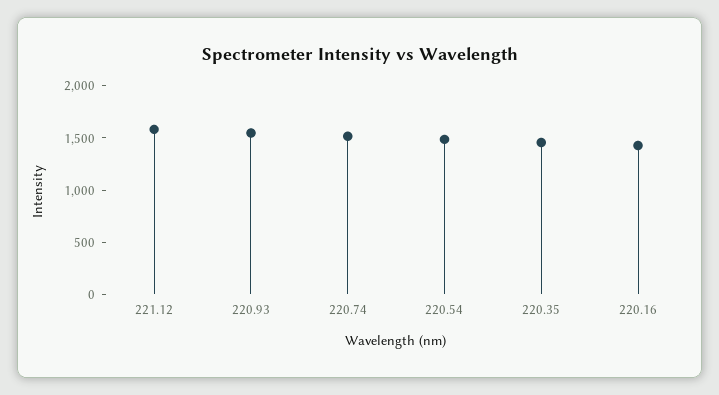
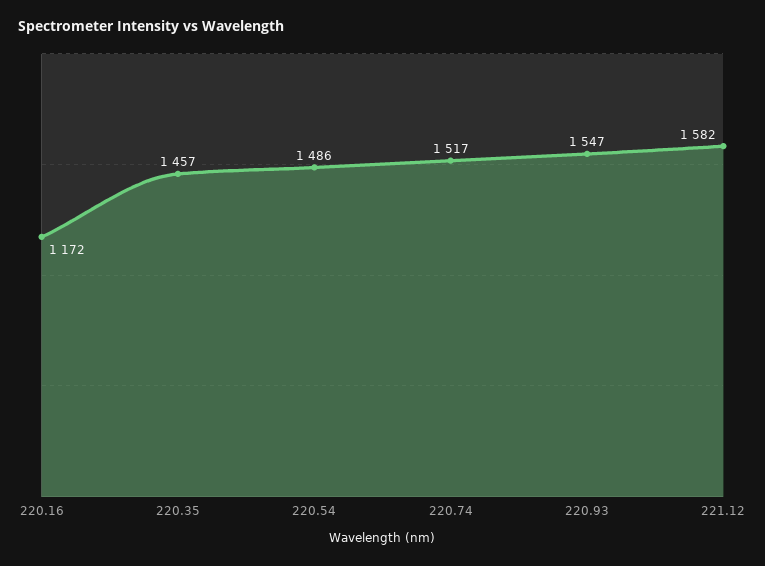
220.16: 1400 -> 1172

